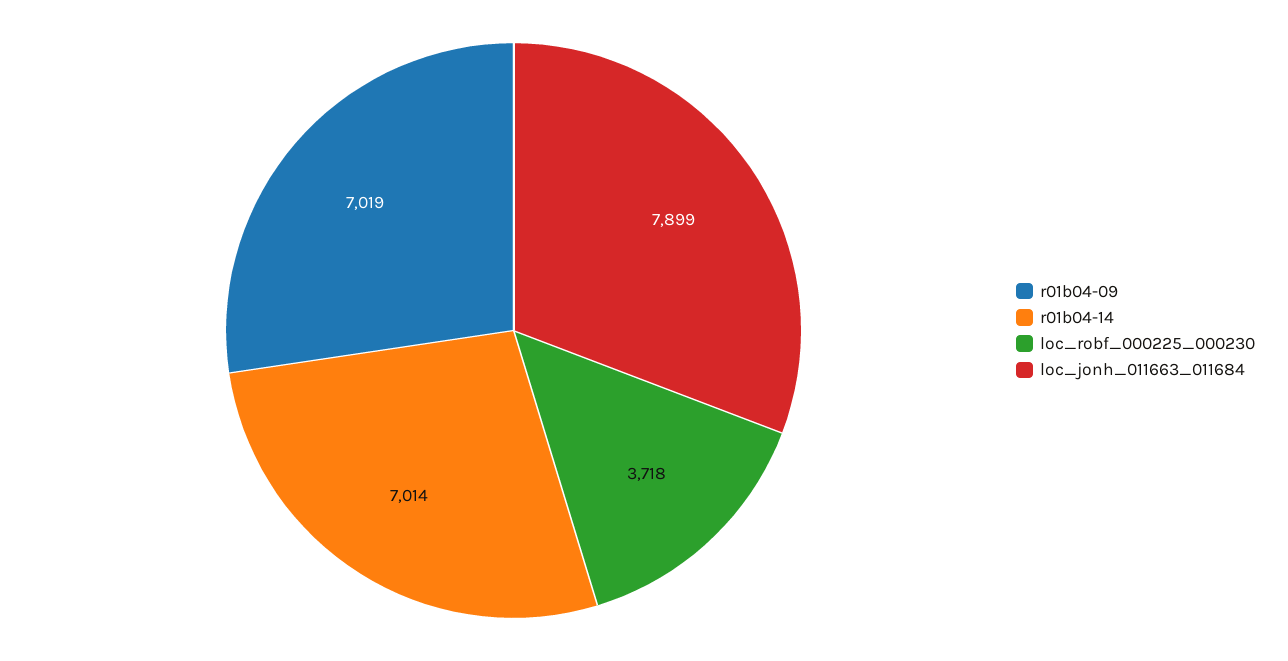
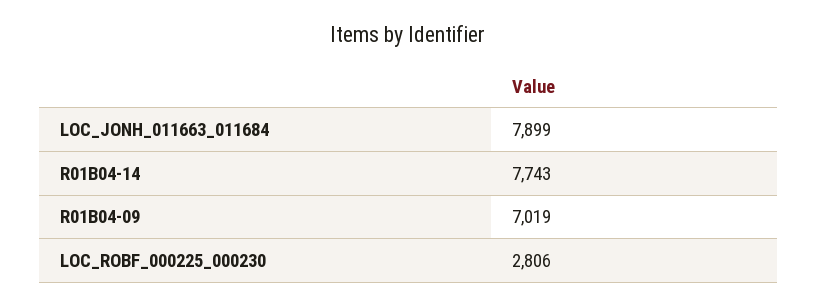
r01b04-14: 7014 -> 7743
loc_robf_000225_000230: 3718 -> 2806

